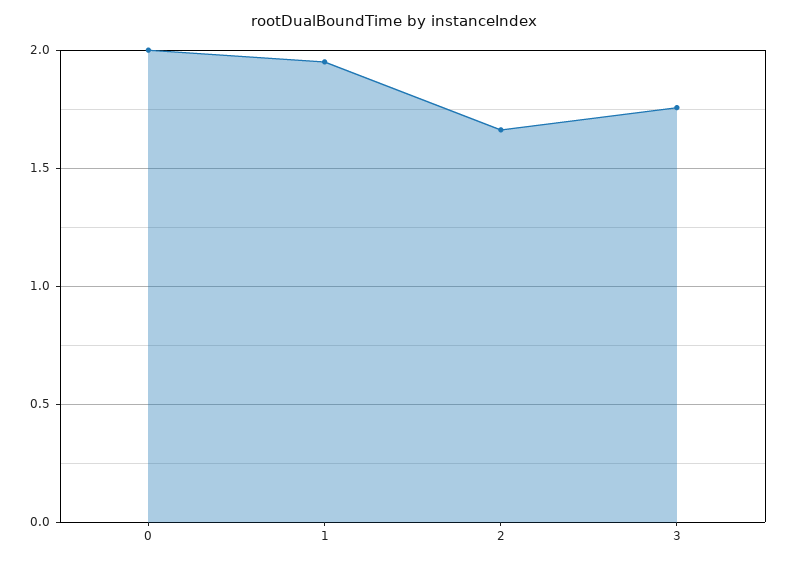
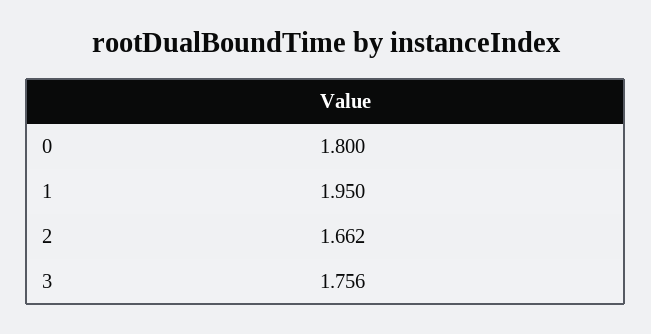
0: 2 -> 1.8

